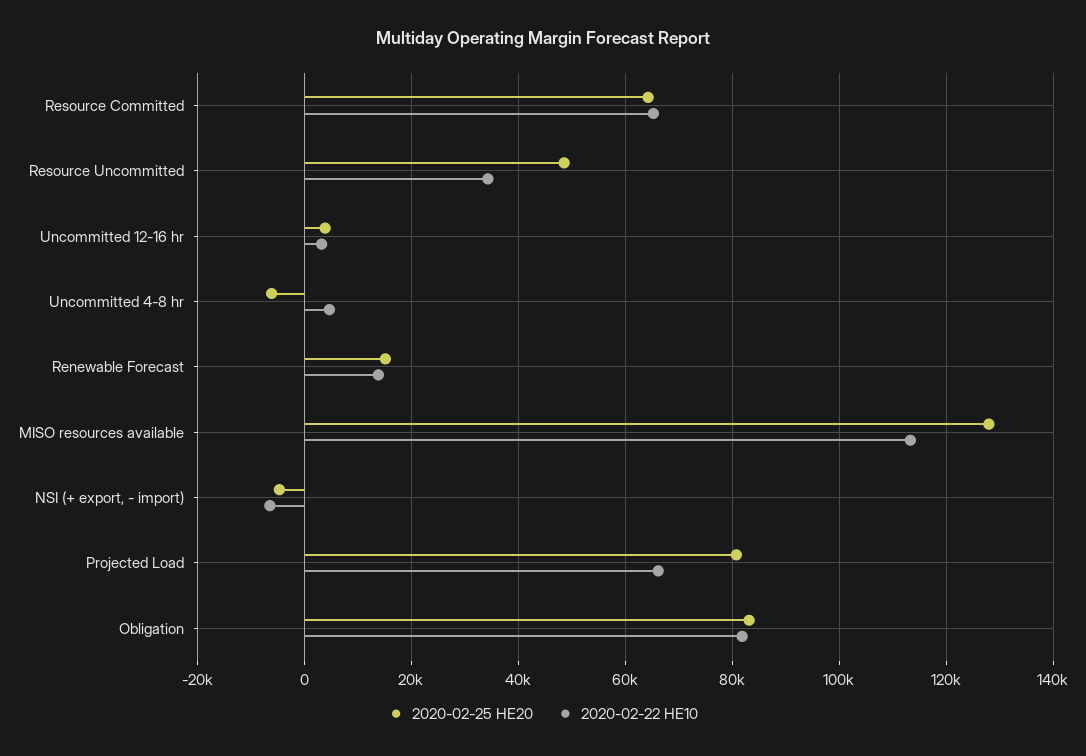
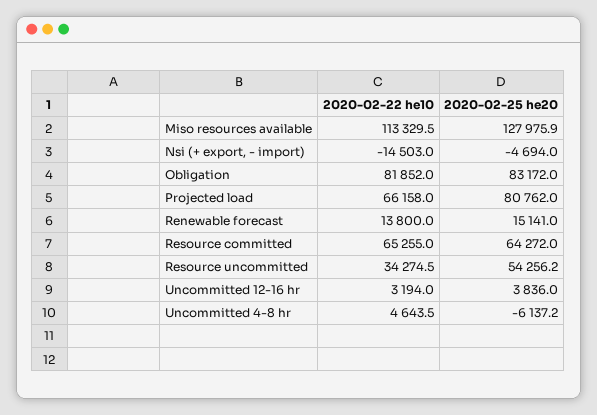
2020-02-25 HE20, Resource Uncommitted: 48000 -> 54256.2
2020-02-22 HE10, NSI (+ export, - import): -6000 -> -14503

